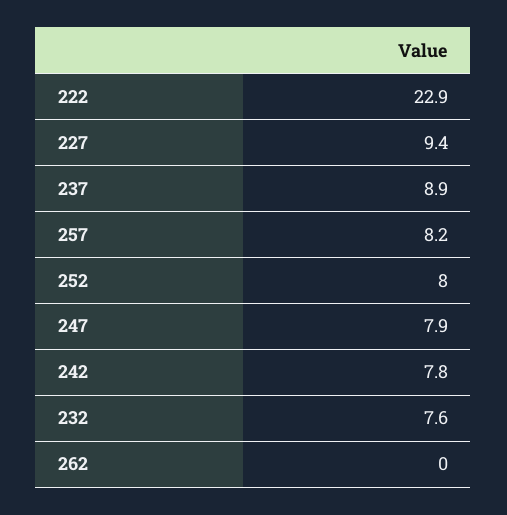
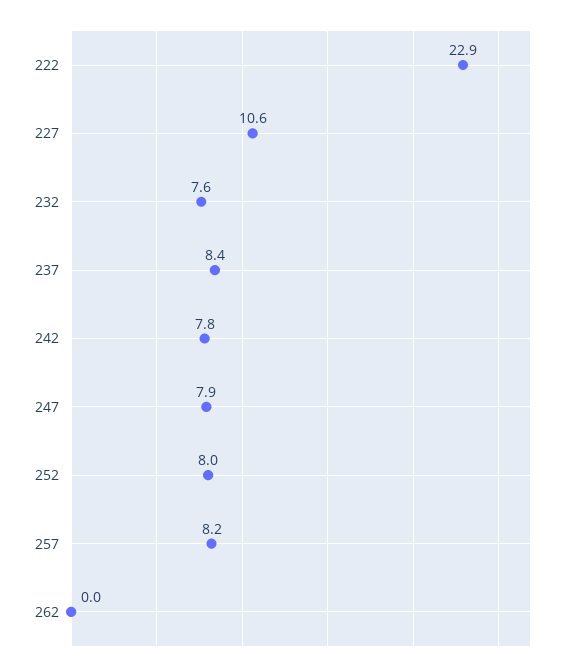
227: 9.4 -> 10.6
237: 8.9 -> 8.4

